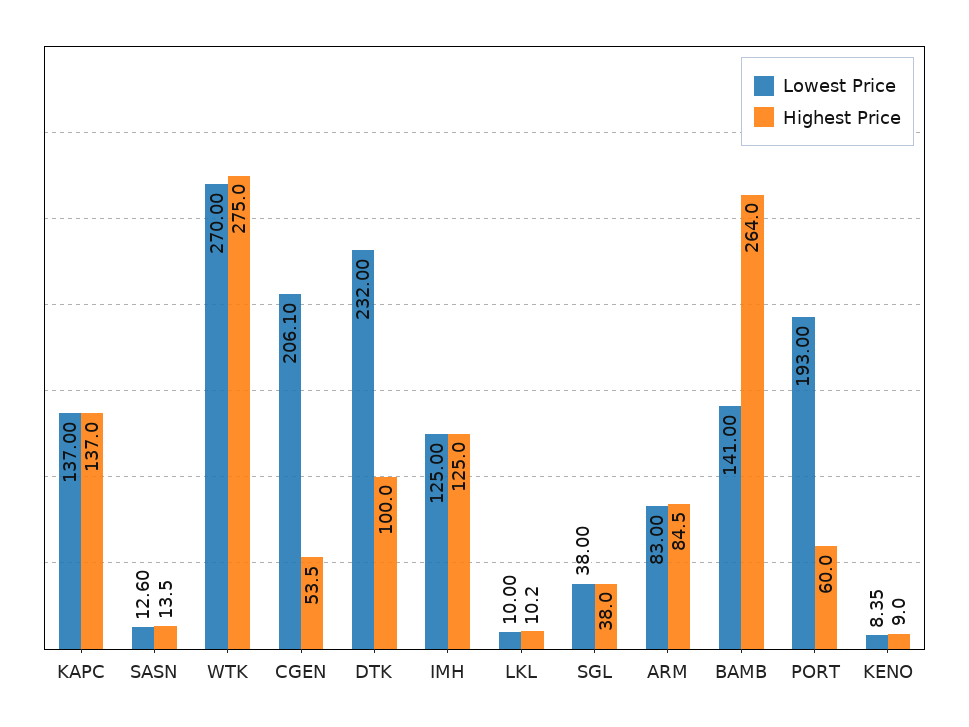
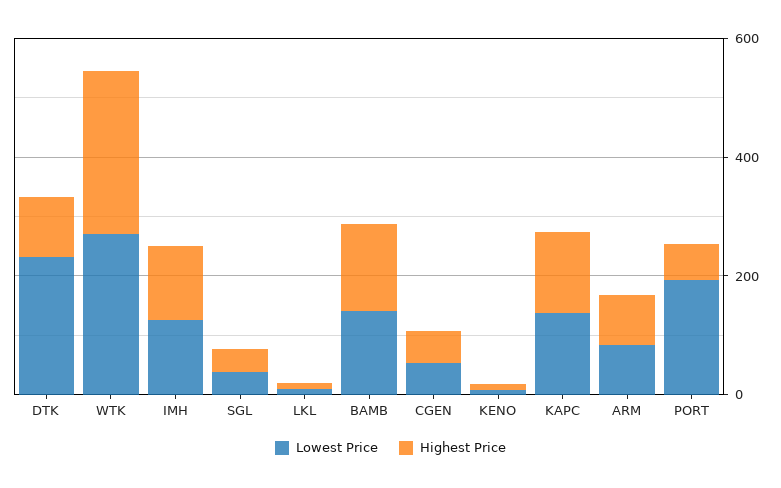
Lowest Price, SASN: 12.6 -> none
Highest Price, SASN: 13.5 -> none
Lowest Price, CGEN: 206.1 -> 50
Highest Price, BAMB: 264 -> 150

